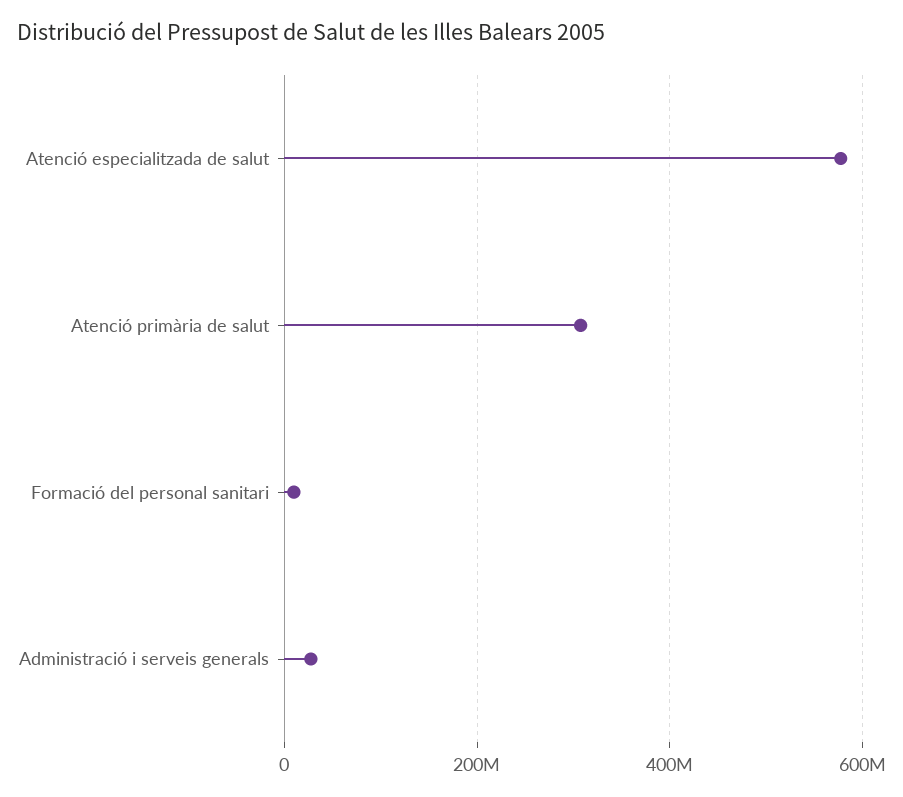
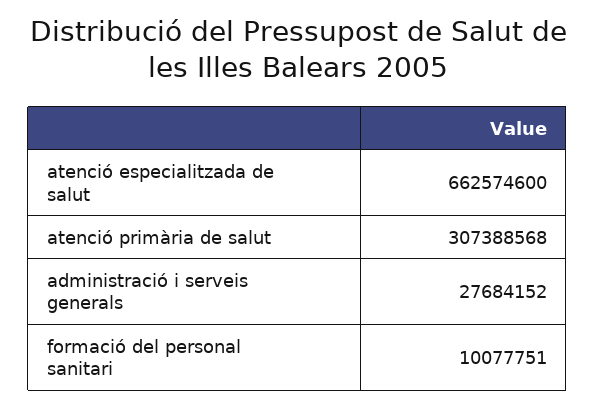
Atenció especialitzada de salut: 580000000 -> 662574600

